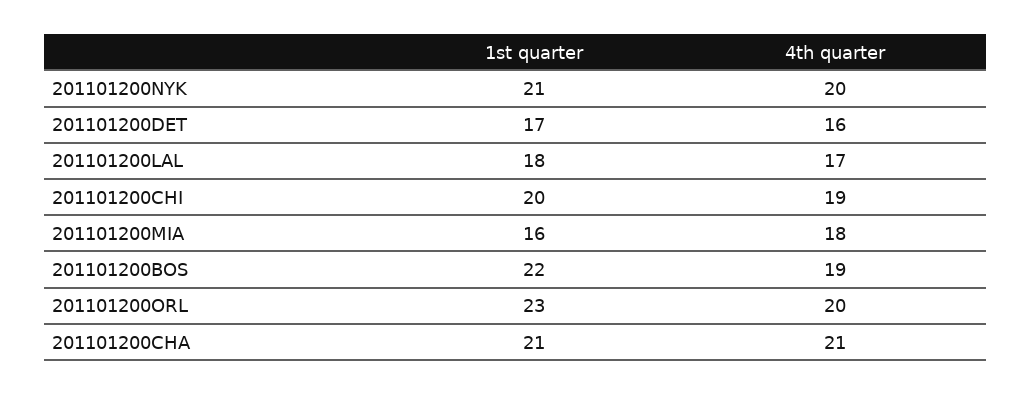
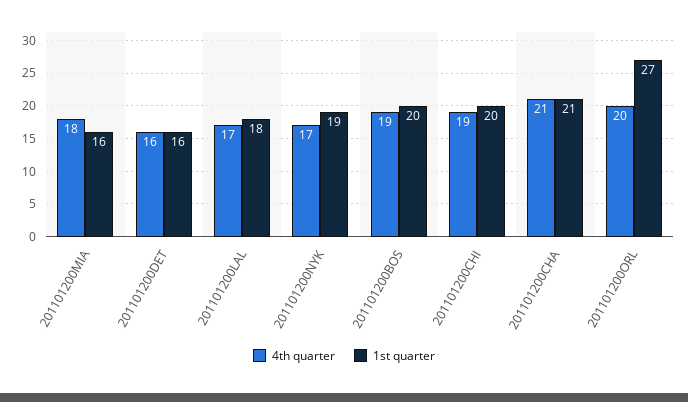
1st quarter, 201101200NYK: 21 -> 19
4th quarter, 201101200NYK: 20 -> 17
1st quarter, 201101200DET: 17 -> 16
1st quarter, 201101200BOS: 22 -> 20
1st quarter, 201101200ORL: 23 -> 27

